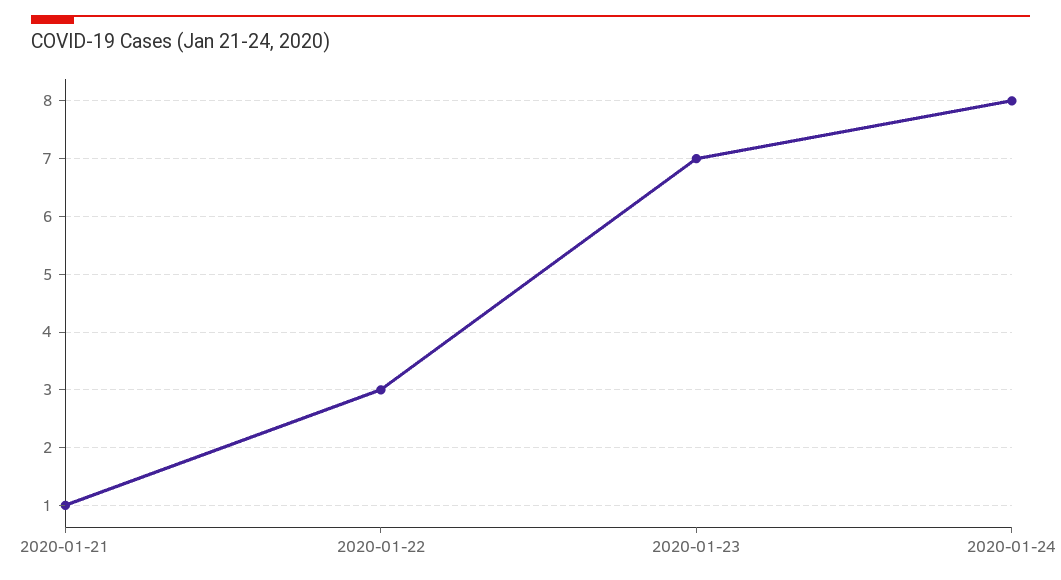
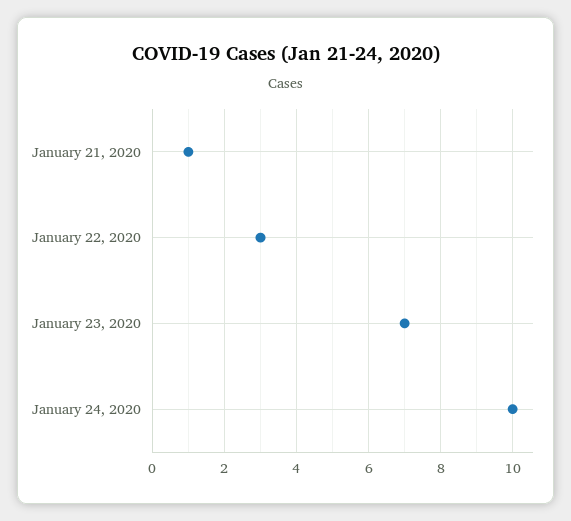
2020-01-24: 8 -> 10

